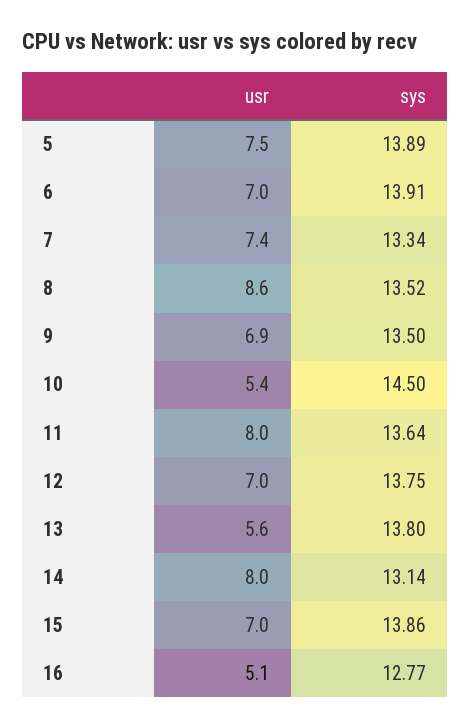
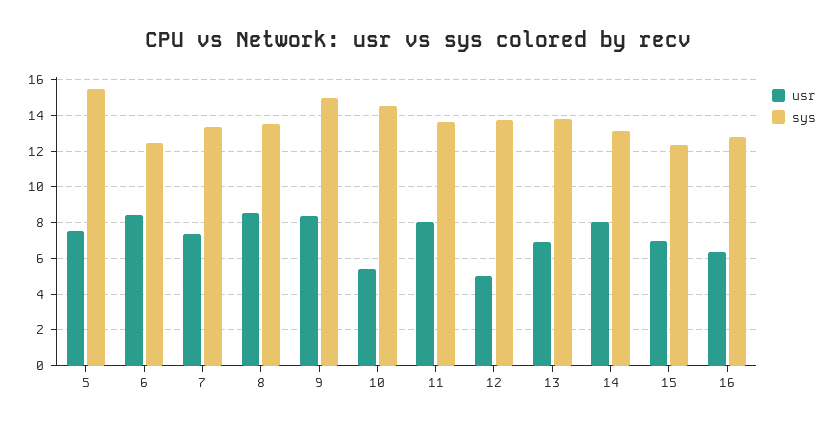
sys, 5: 13.89 -> 15.5
usr, 6: 7 -> 8.5
sys, 6: 13.91 -> 12.5
usr, 9: 6.9 -> 8.5
sys, 9: 13.5 -> 15
usr, 12: 7 -> 5
usr, 13: 5.6 -> 7
sys, 15: 13.86 -> 12.5
usr, 16: 5.1 -> 6.5

